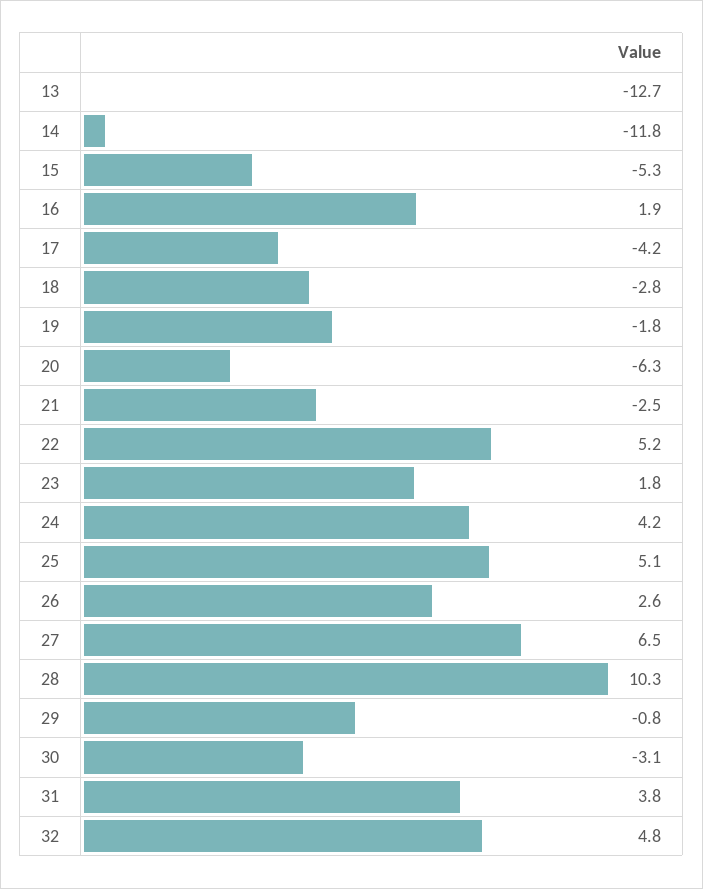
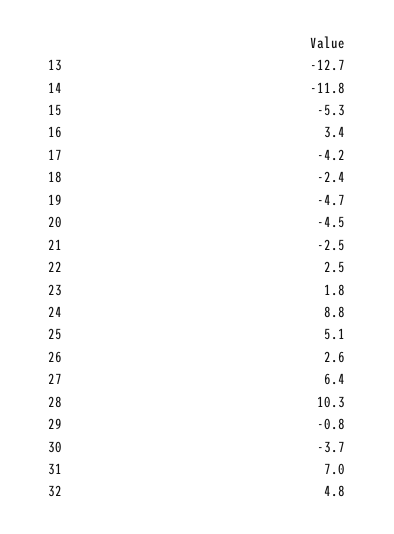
16: 1.9 -> 3.4
18: -2.8 -> -2.4
19: -1.8 -> -4.7
20: -6.3 -> -4.5
22: 5.2 -> 2.5
24: 4.2 -> 8.8
27: 6.5 -> 6.4
30: -3.1 -> -3.7
31: 3.8 -> 7

